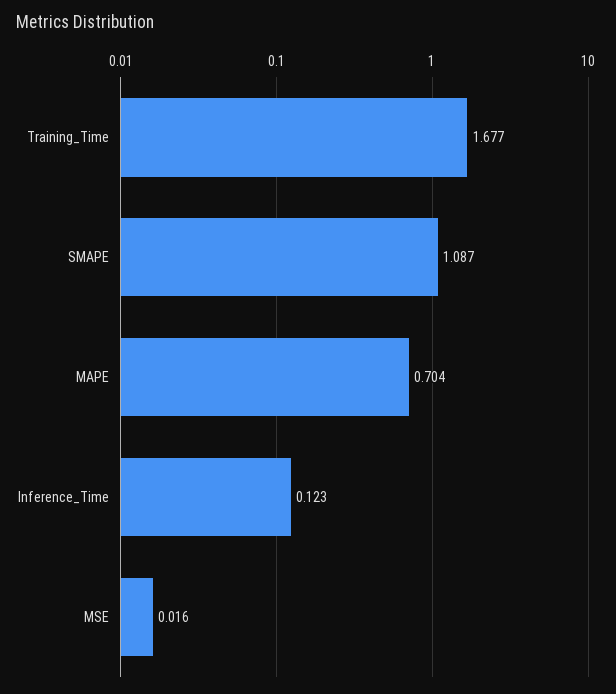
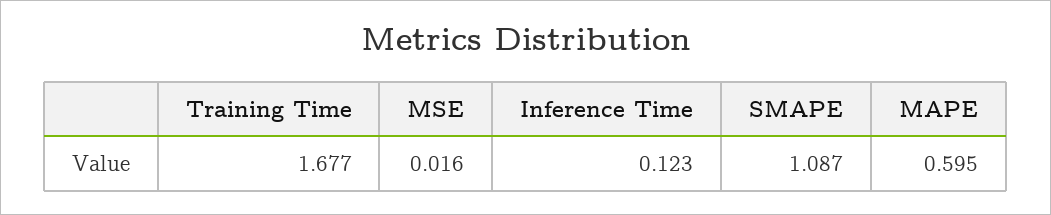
MAPE: 0.704 -> 0.595

